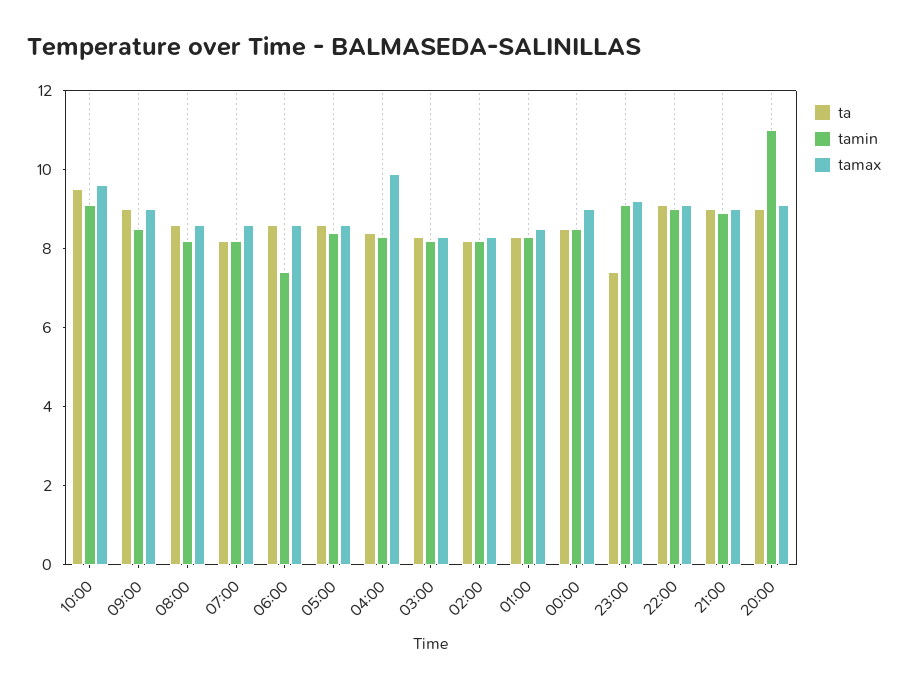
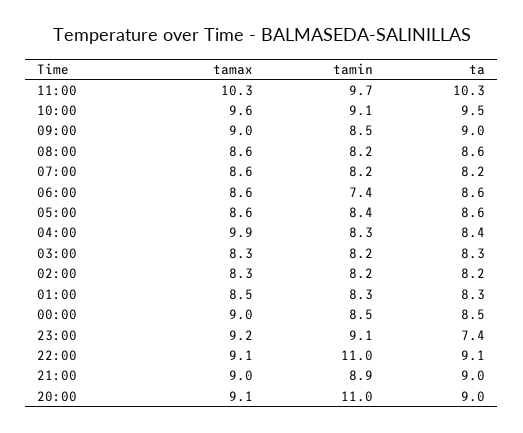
tamin, 22:00: 9 -> 11
tamax, 11:00: none -> 10.3
tamin, 11:00: none -> 9.7
ta, 11:00: none -> 10.3

